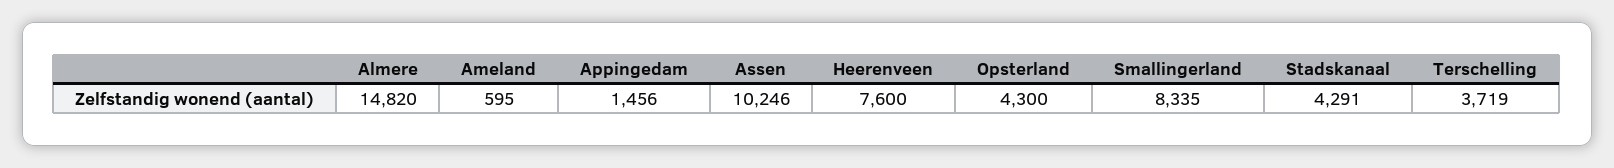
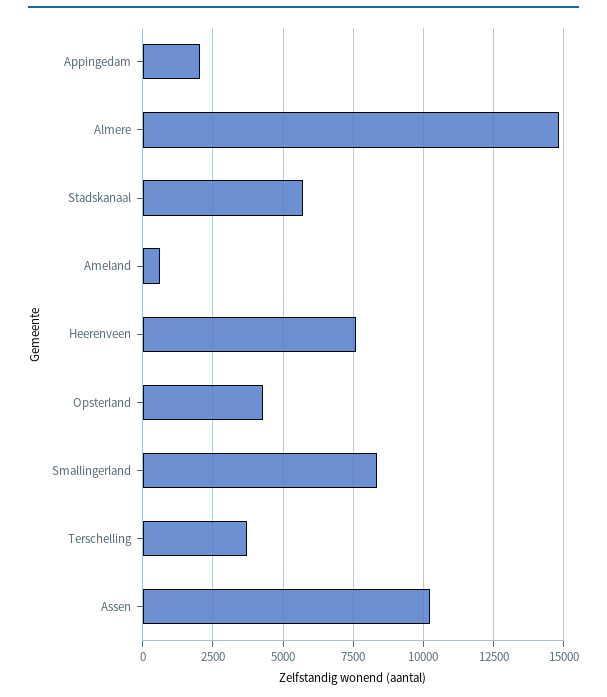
Appingedam: 1456 -> 2000
Stadskanaal: 4291 -> 5750

